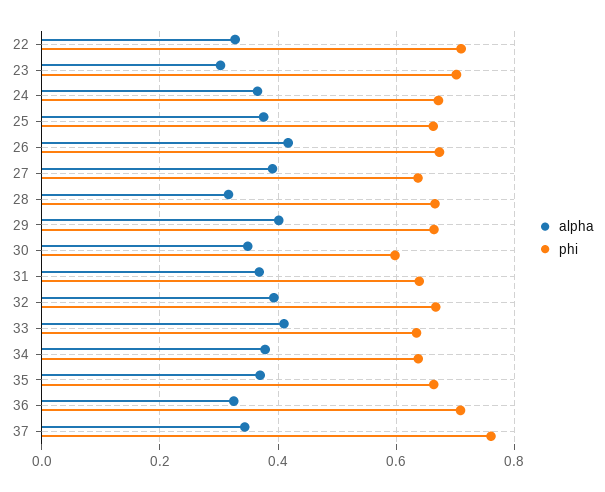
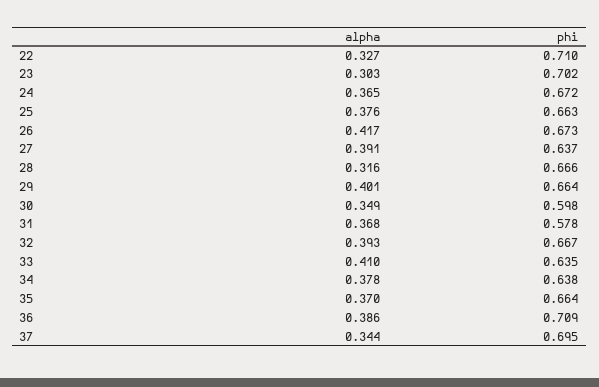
phi, 31: 0.64 -> 0.578
alpha, 36: 0.32 -> 0.386
phi, 37: 0.76 -> 0.695

